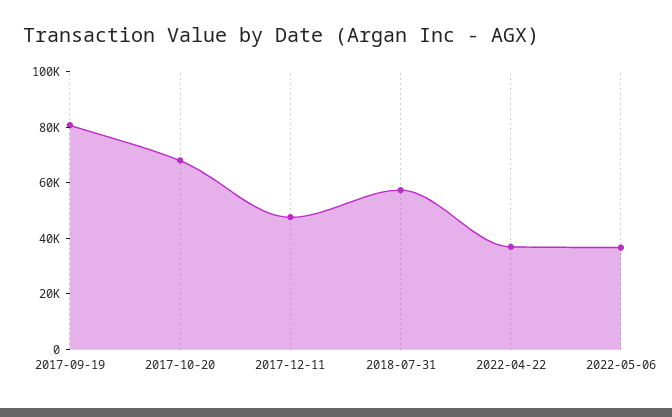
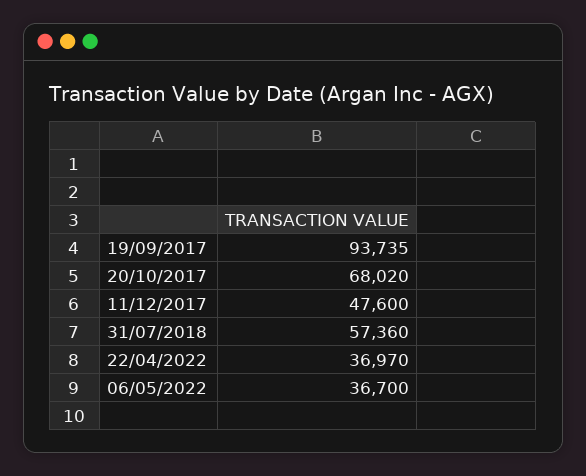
2017-09-19: 80000 -> 93735

